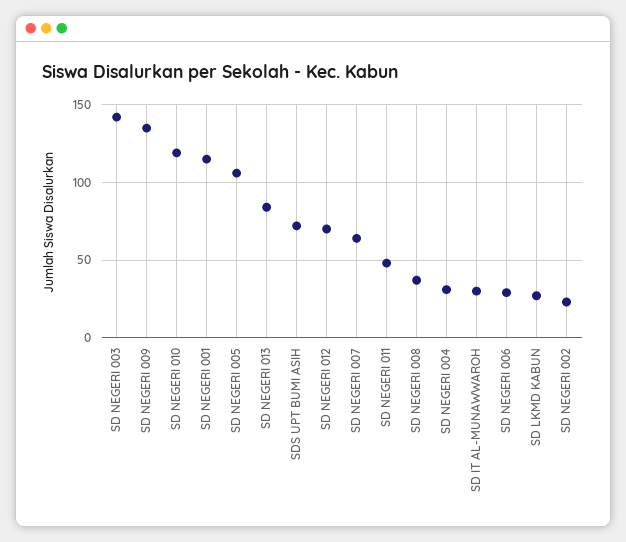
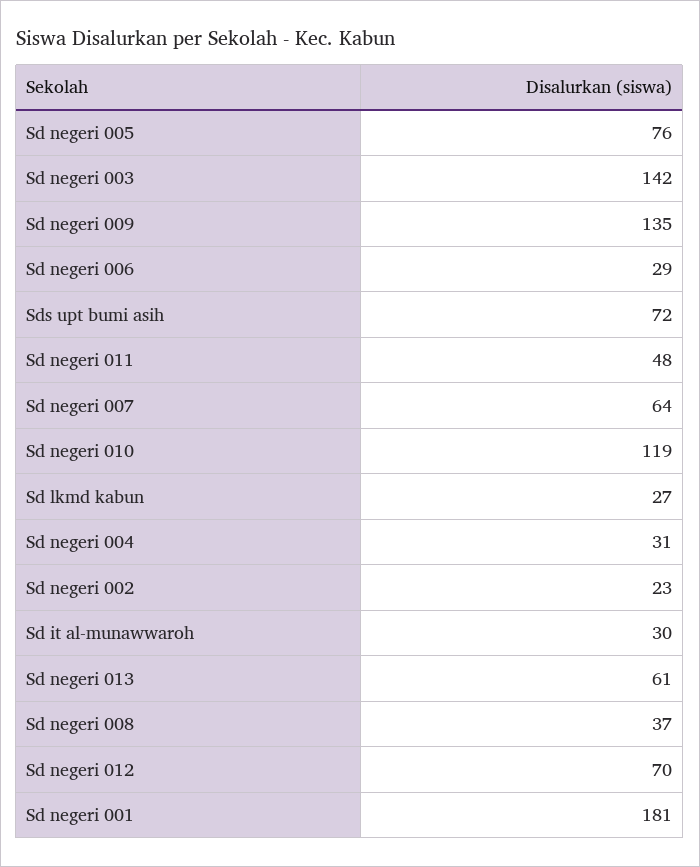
SD NEGERI 001: 115 -> 181
SD NEGERI 005: 105 -> 76
SD NEGERI 013: 85 -> 61

